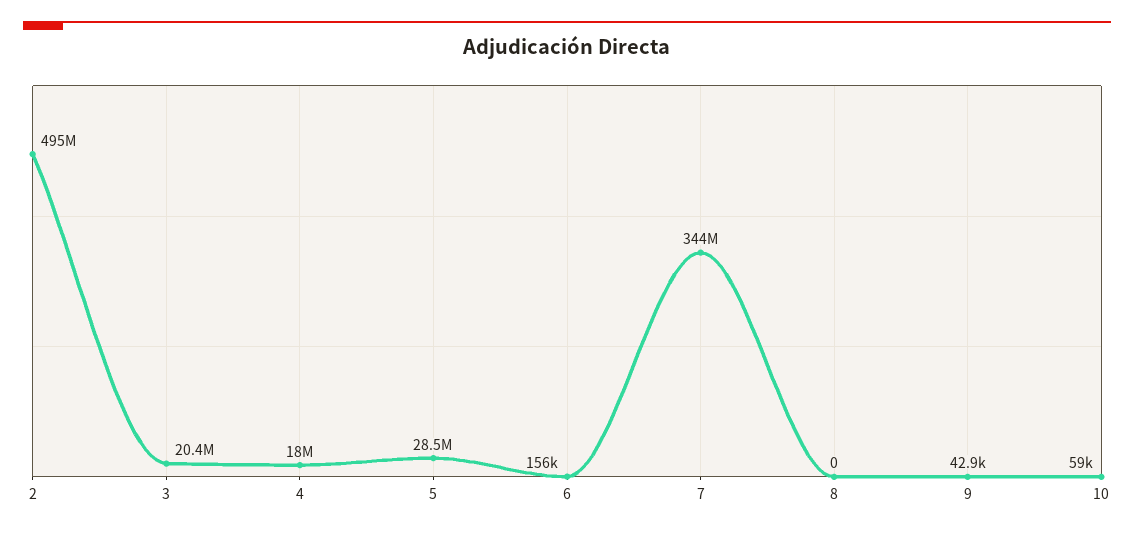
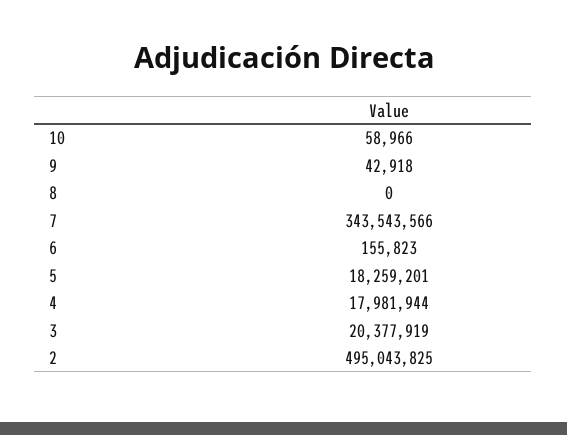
5: 28500000 -> 18259201

